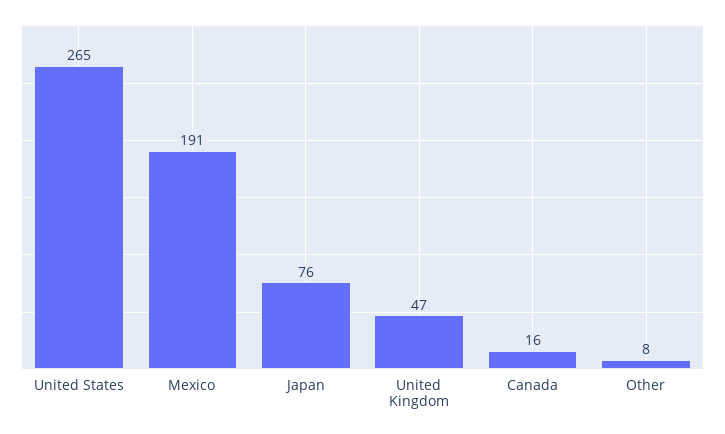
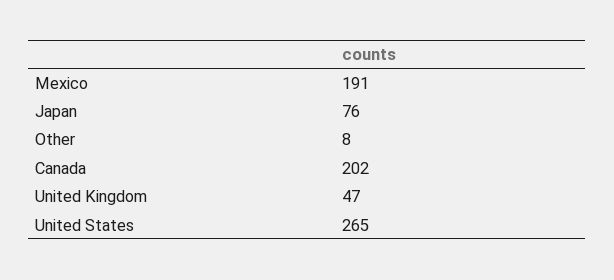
Canada: 16 -> 202

